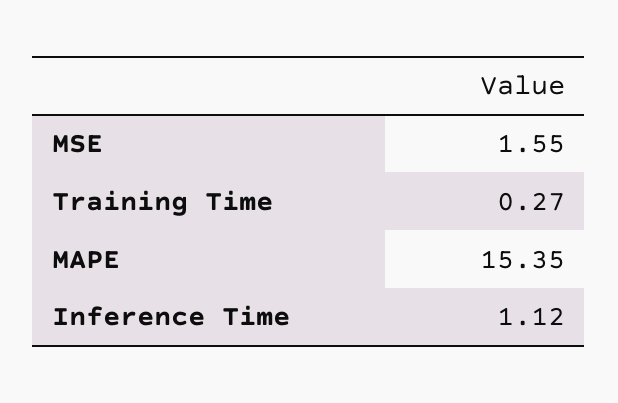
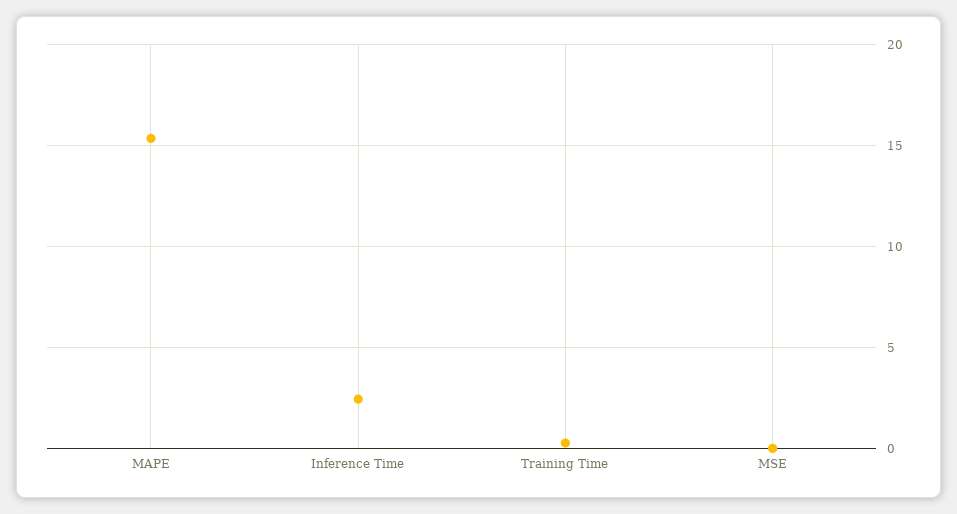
MSE: 1.55 -> 0
Inference Time: 1.12 -> 2.5

